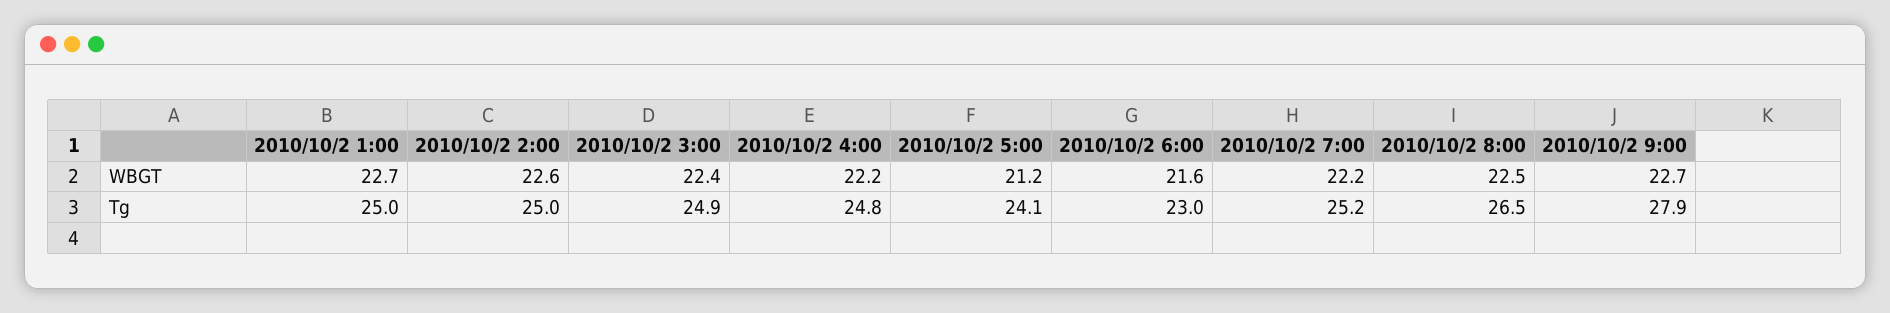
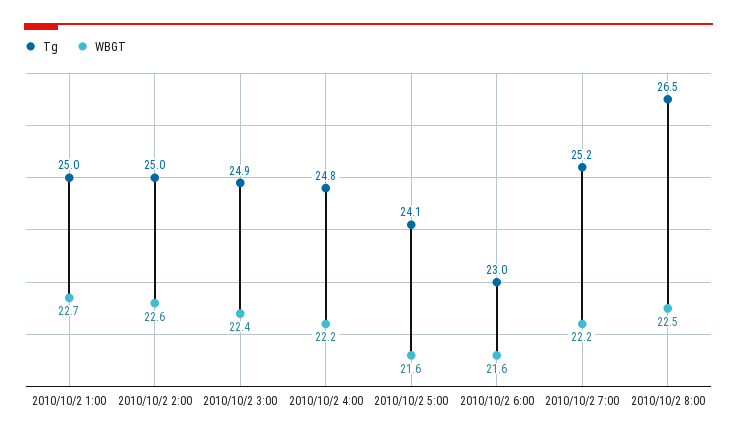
WBGT, 2010/10/2 5:00: 21.2 -> 21.6
WBGT, 2010/10/2 9:00: 22.7 -> none
Tg, 2010/10/2 9:00: 27.9 -> none

